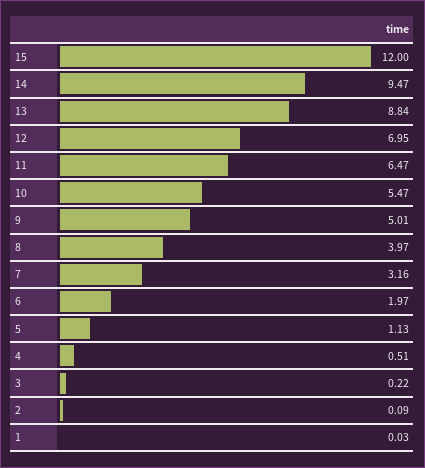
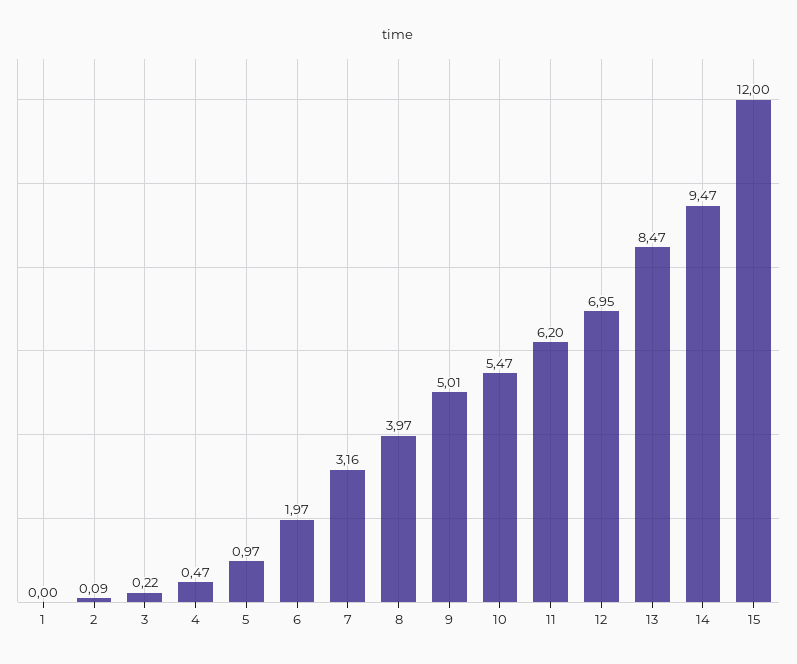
13: 8.84 -> 8.47
11: 6.47 -> 6.2
5: 1.13 -> 0.97
4: 0.51 -> 0.47
1: 0.03 -> 0

